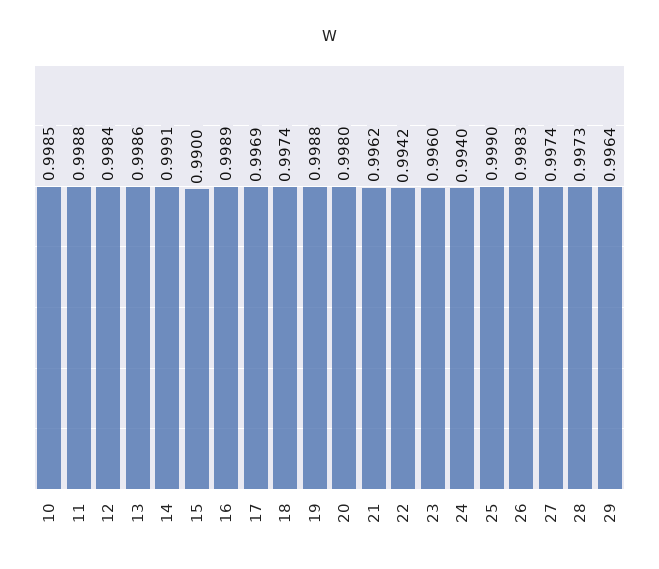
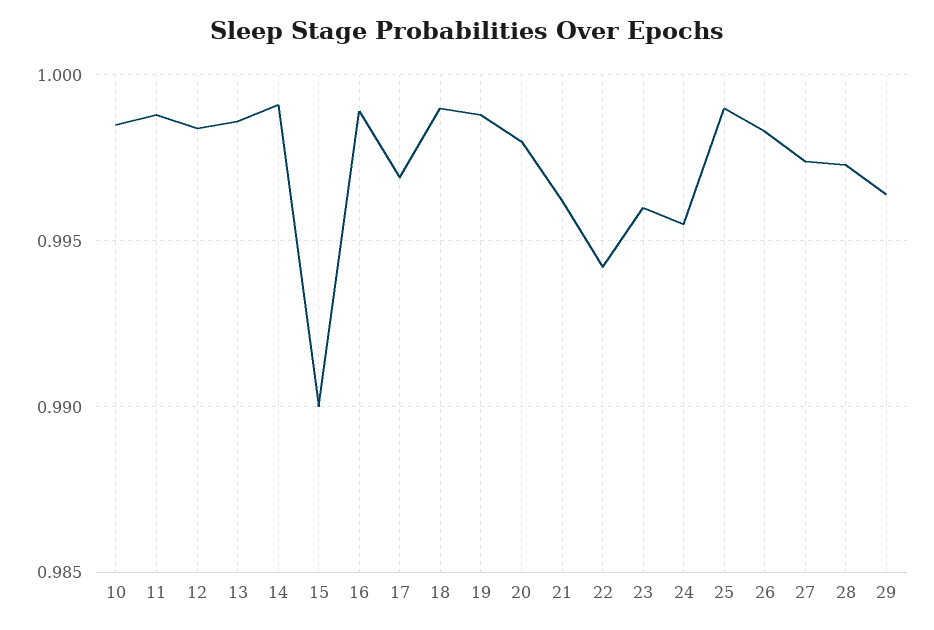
18: 0.9974 -> 0.999
24: 0.994 -> 0.9955

